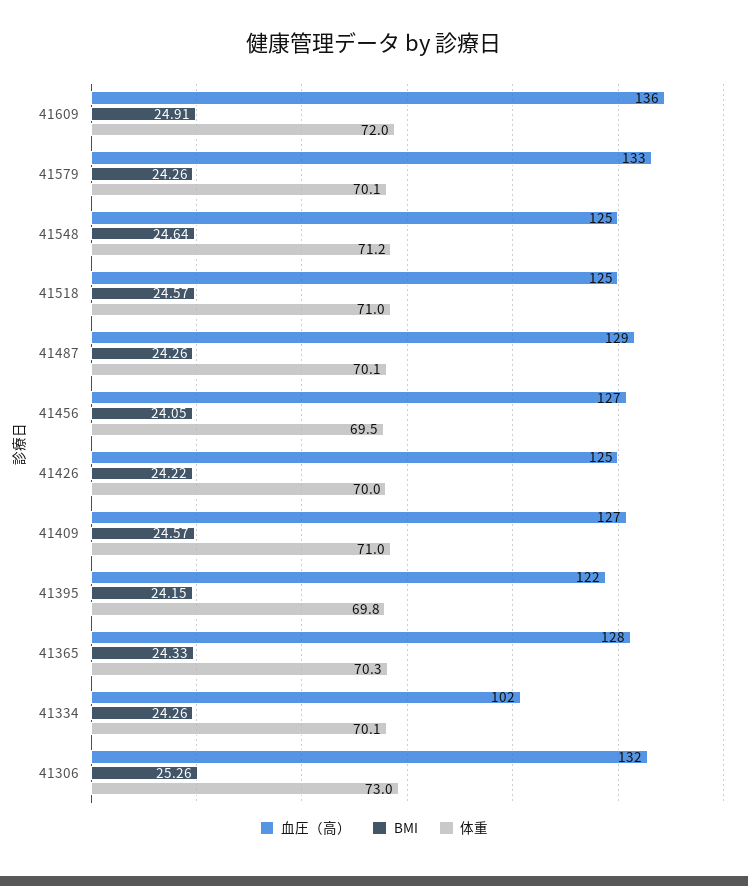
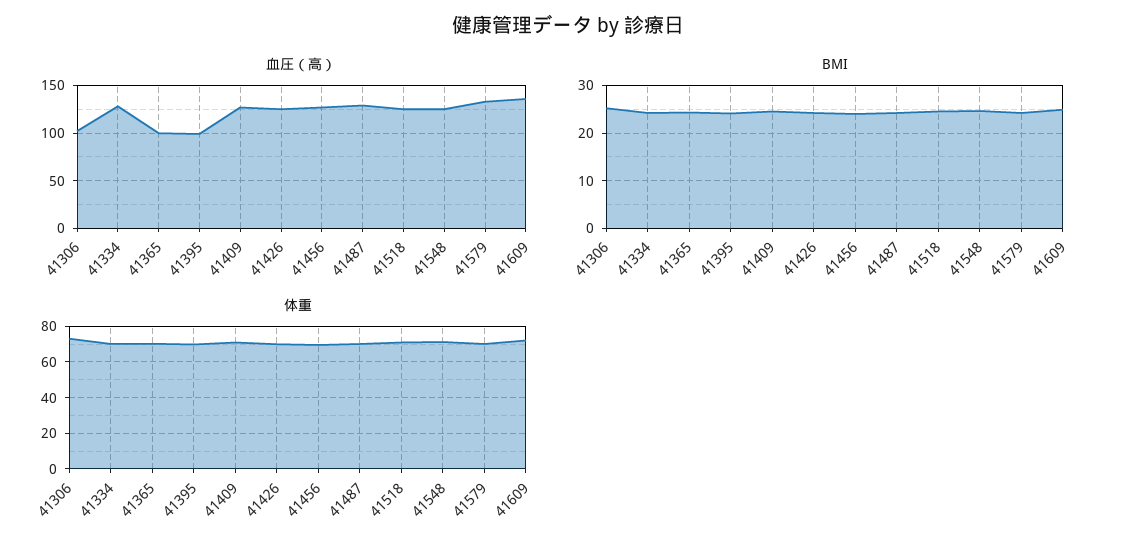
血圧（高）, 41395: 122 -> 100
血圧（高）, 41365: 128 -> 100
血圧（高）, 41334: 102 -> 130
血圧（高）, 41306: 132 -> 100

